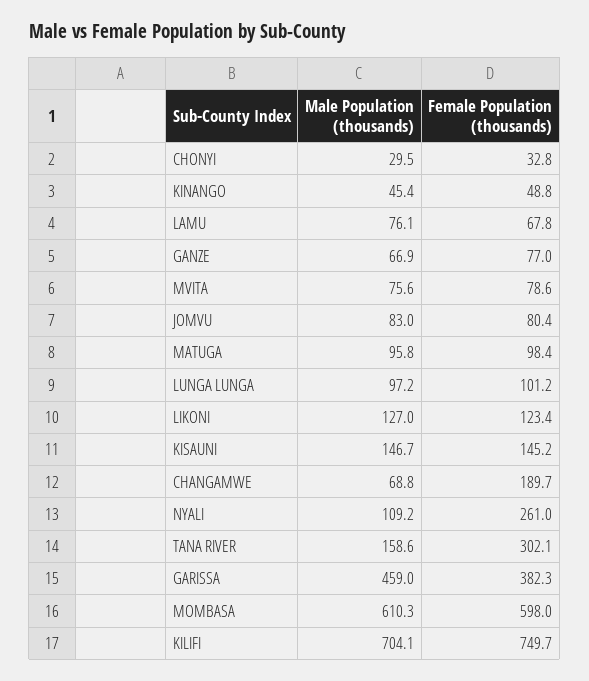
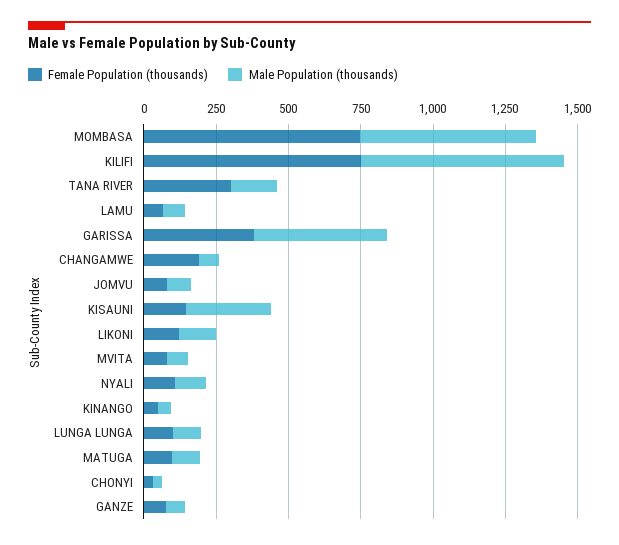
Male Population (thousands), KISAUNI: 146.7 -> 300
Female Population (thousands), NYALI: 261 -> 100
Female Population (thousands), MOMBASA: 598 -> 750

